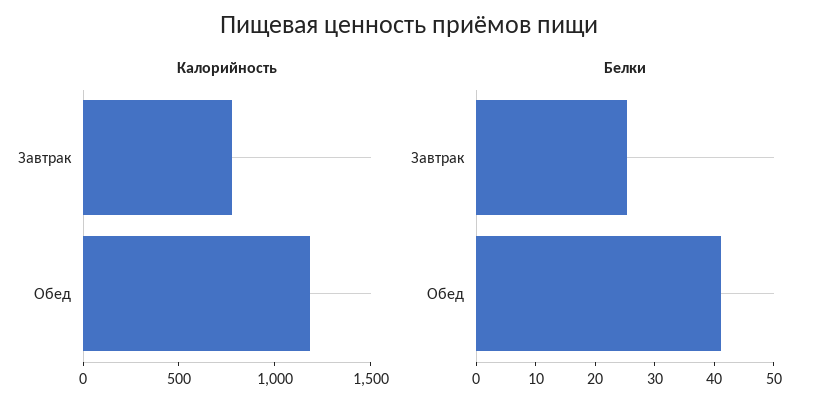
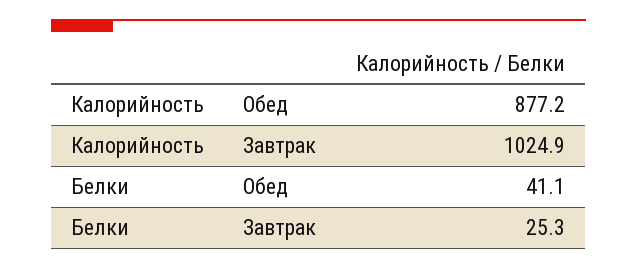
Калорийность, Завтрак: 800 -> 1024.9
Калорийность, Обед: 1200 -> 877.2

